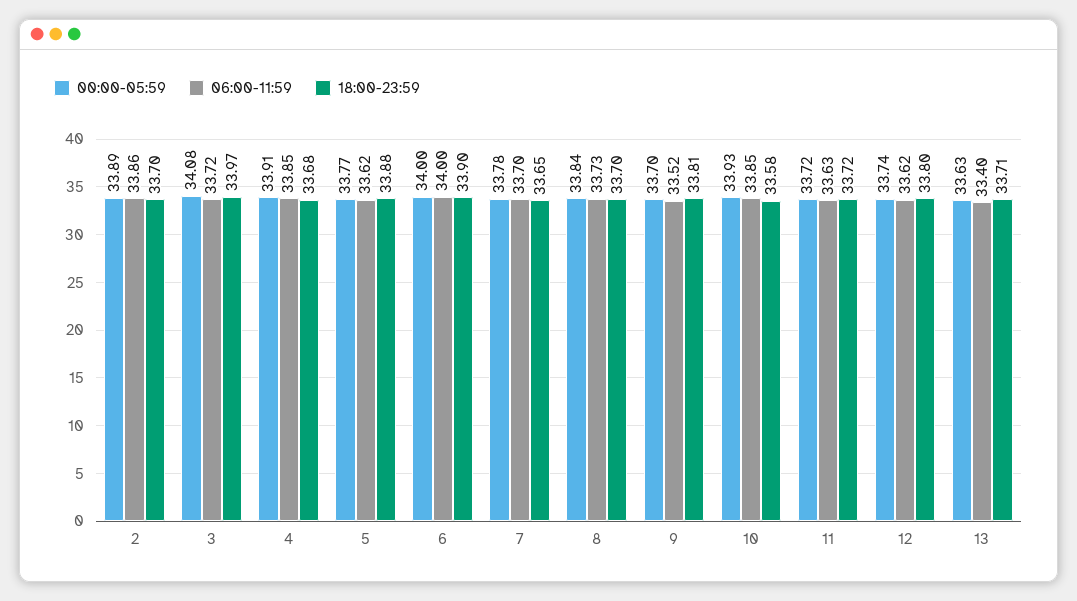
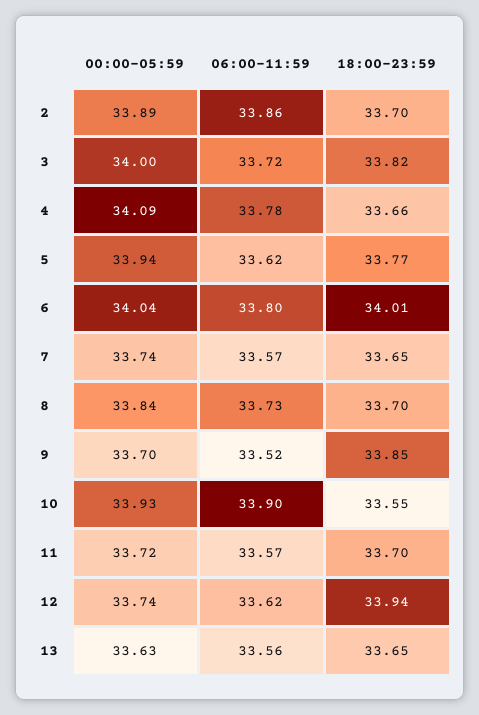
00:00-05:59, 3: 34.08 -> 34
18:00-23:59, 3: 33.97 -> 33.82
00:00-05:59, 4: 33.91 -> 34.09
06:00-11:59, 4: 33.85 -> 33.78
18:00-23:59, 4: 33.68 -> 33.66
00:00-05:59, 5: 33.77 -> 33.94
18:00-23:59, 5: 33.88 -> 33.77
00:00-05:59, 6: 34 -> 34.04
06:00-11:59, 6: 34 -> 33.8
18:00-23:59, 6: 33.9 -> 34.01
00:00-05:59, 7: 33.78 -> 33.74
06:00-11:59, 7: 33.7 -> 33.57
18:00-23:59, 9: 33.81 -> 33.85
06:00-11:59, 10: 33.85 -> 33.9
18:00-23:59, 10: 33.58 -> 33.55
06:00-11:59, 11: 33.63 -> 33.57
18:00-23:59, 11: 33.72 -> 33.7
18:00-23:59, 12: 33.8 -> 33.94
06:00-11:59, 13: 33.4 -> 33.56
18:00-23:59, 13: 33.71 -> 33.65

